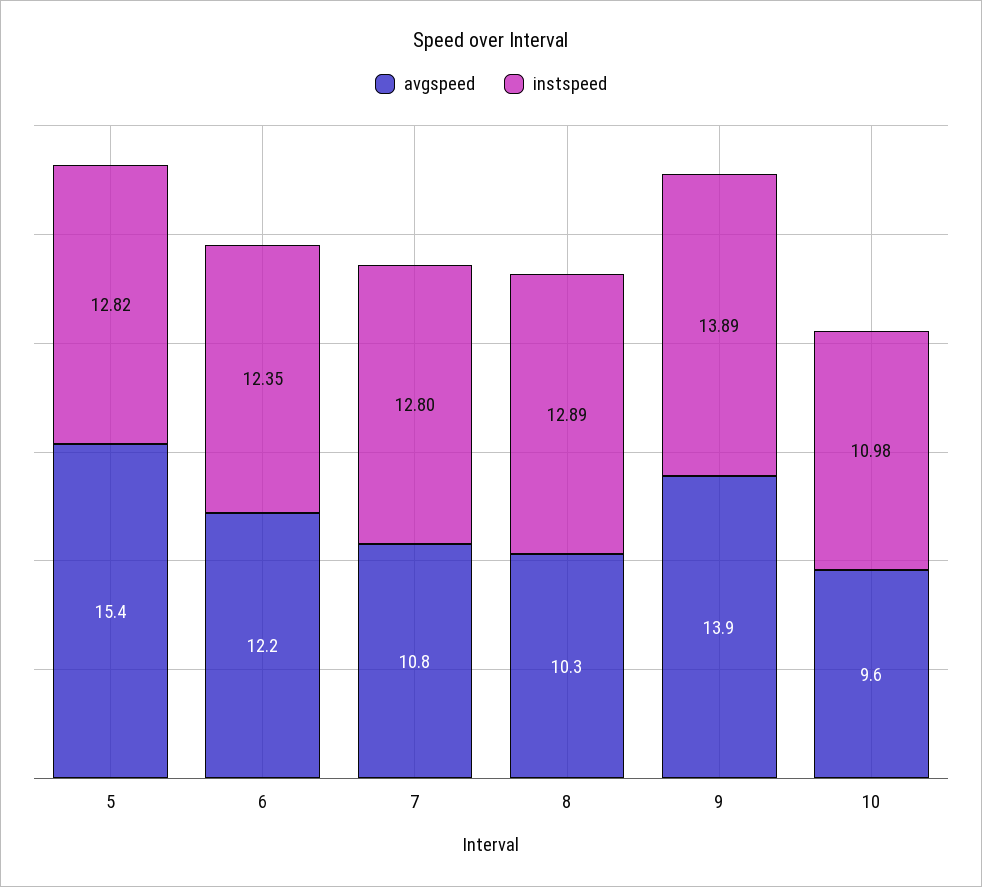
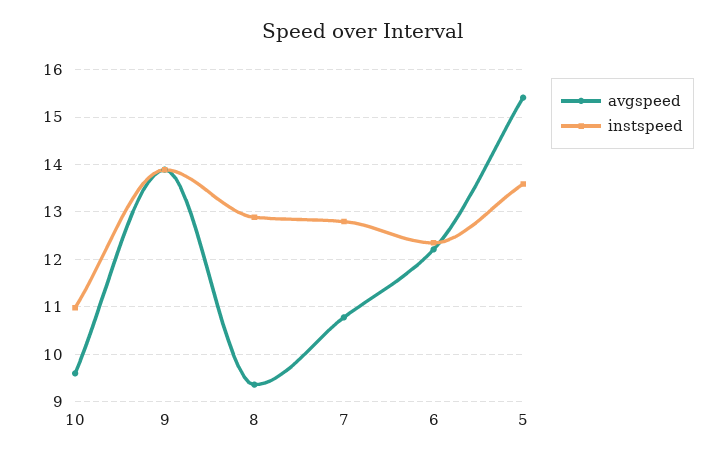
instspeed, 5: 12.82 -> 13.6
avgspeed, 8: 10.3 -> 9.4

